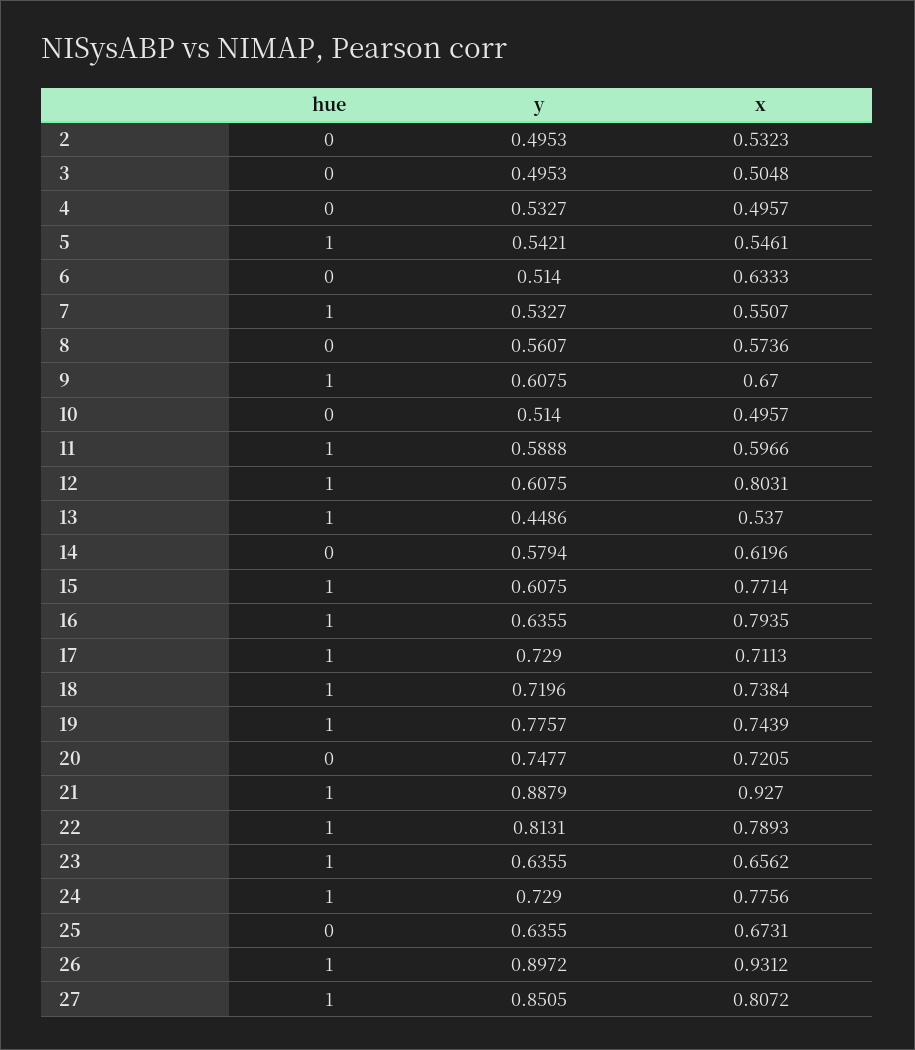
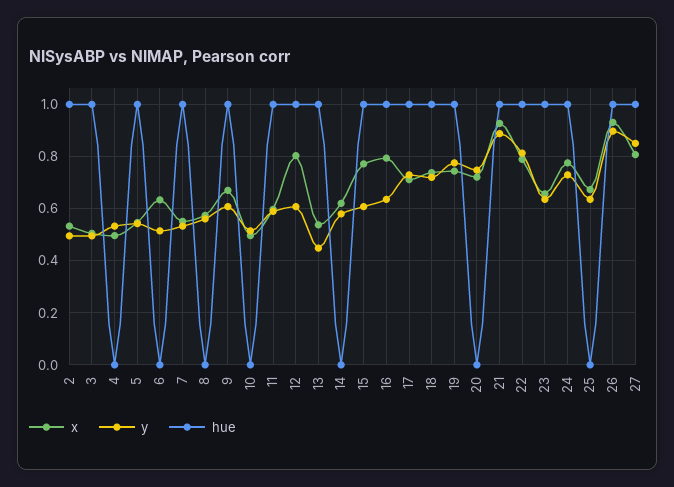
hue, 2: 0 -> 1
hue, 3: 0 -> 1

